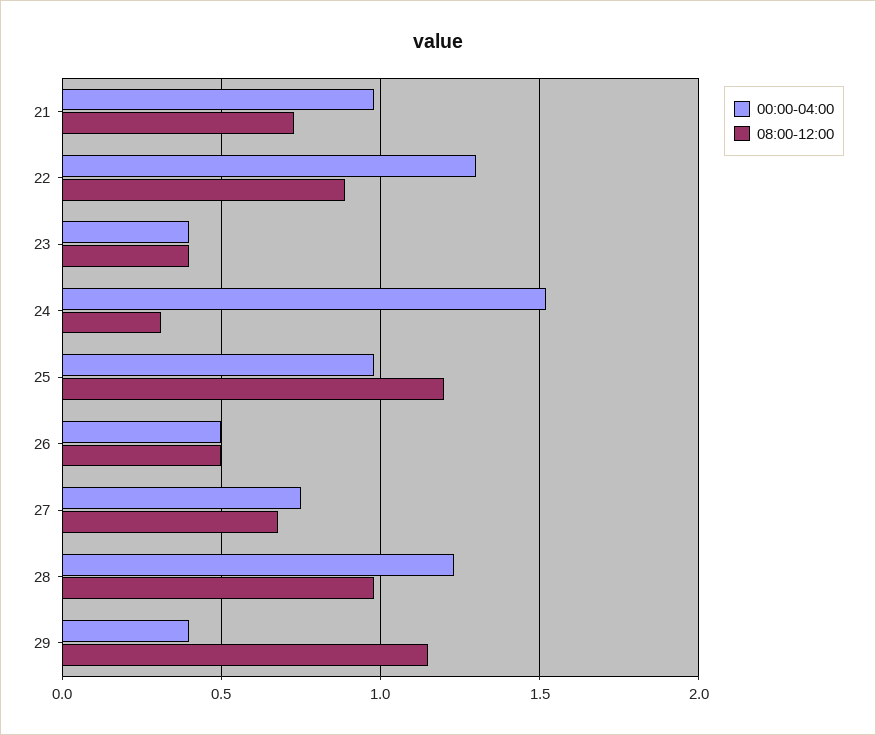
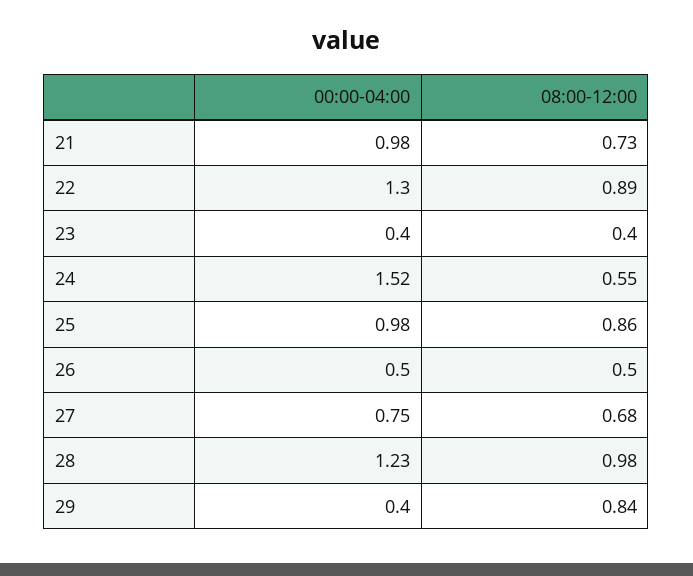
08:00-12:00, 24: 0.3 -> 0.55
08:00-12:00, 25: 1.2 -> 0.86
08:00-12:00, 29: 1.15 -> 0.84

